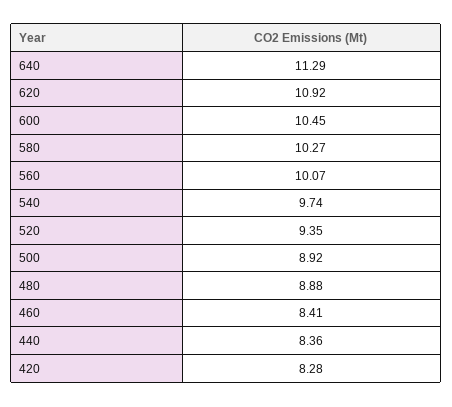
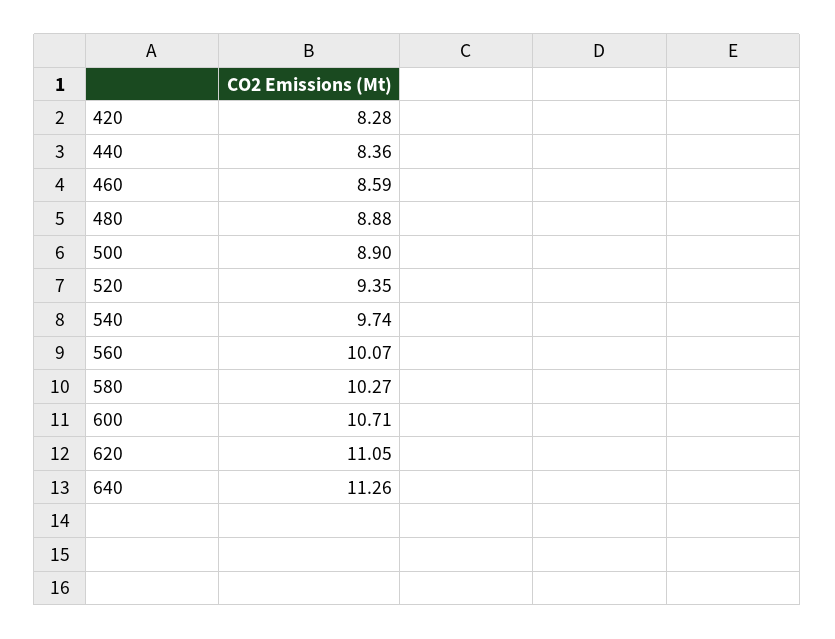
640: 11.29 -> 11.26
620: 10.92 -> 11.05
600: 10.45 -> 10.71
500: 8.92 -> 8.9
460: 8.41 -> 8.59

